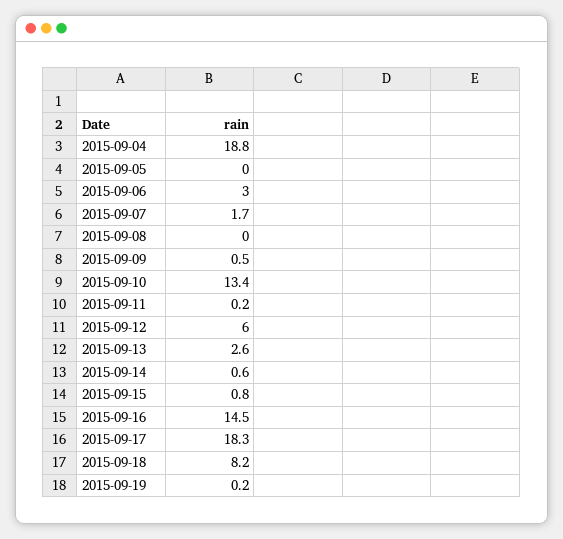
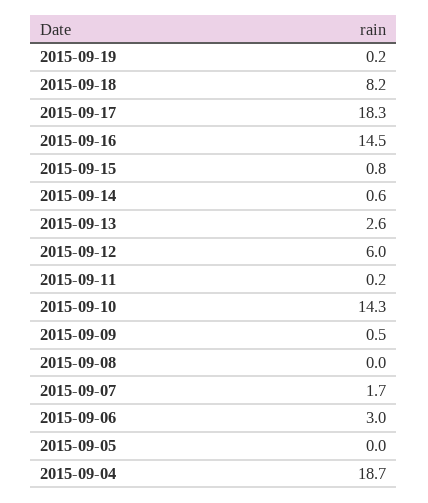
2015-09-04: 18.8 -> 18.7
2015-09-10: 13.4 -> 14.3

